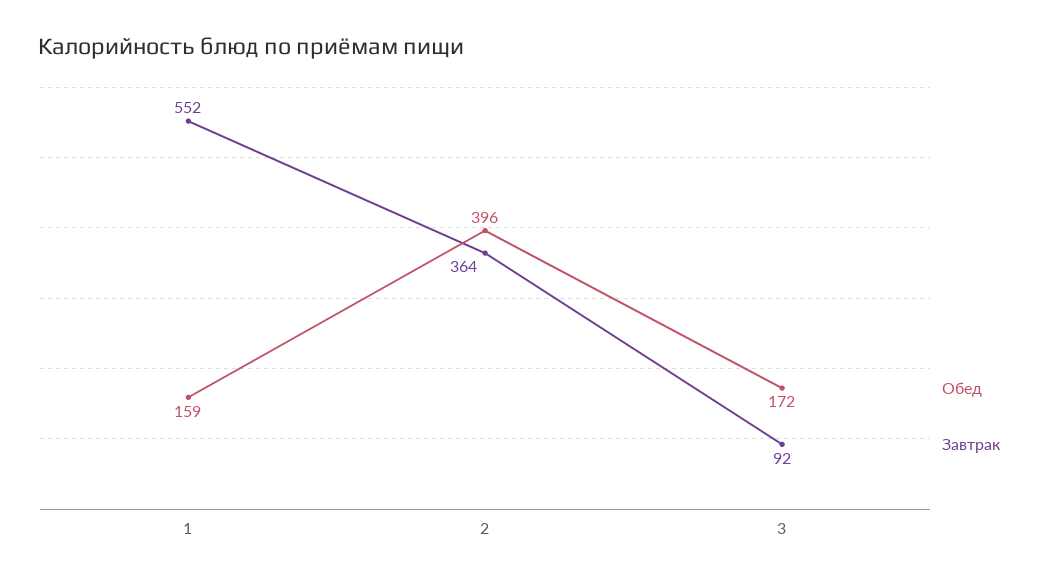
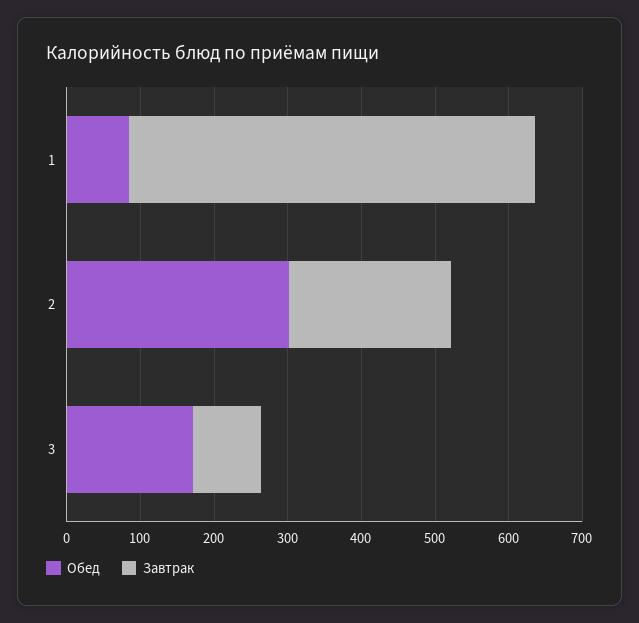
Обед, 1: 159 -> 80
Обед, 2: 396 -> 300
Завтрак, 2: 364 -> 220

